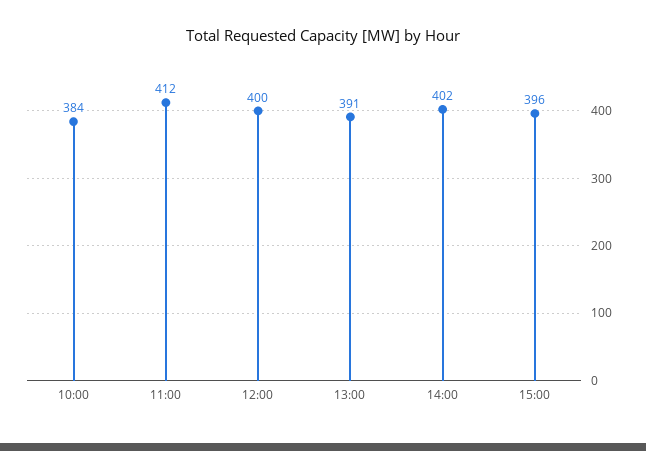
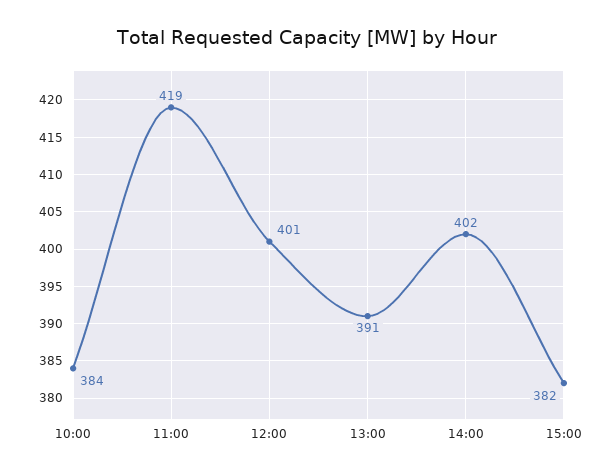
11:00: 412 -> 419
12:00: 400 -> 401
15:00: 396 -> 382

